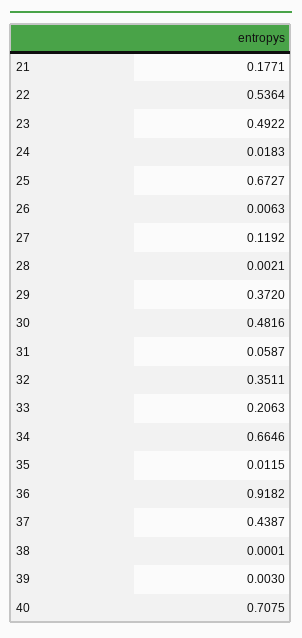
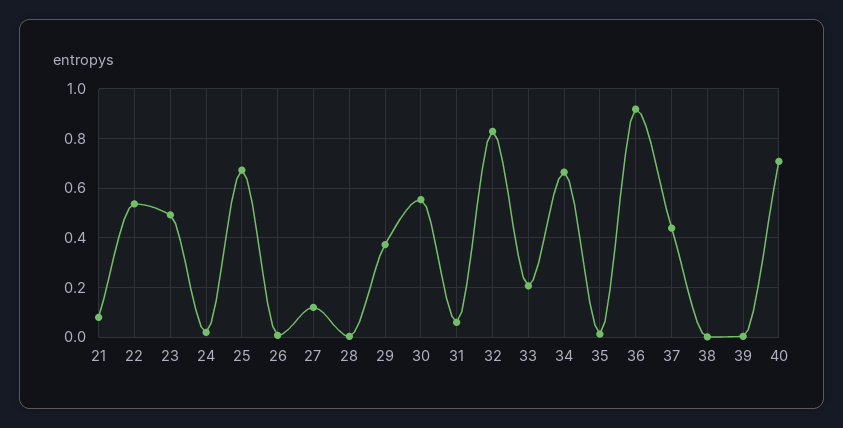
21: 0.1771 -> 0.075
30: 0.4816 -> 0.55
32: 0.3511 -> 0.825

